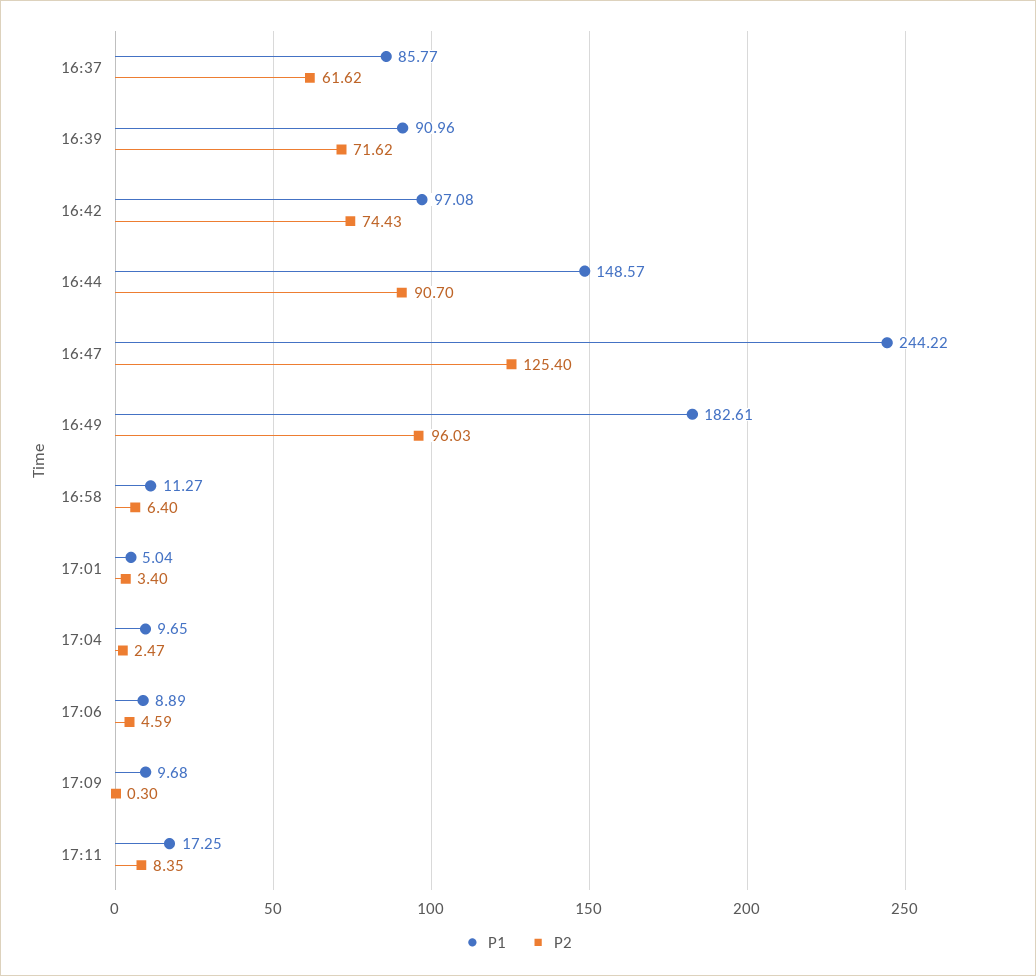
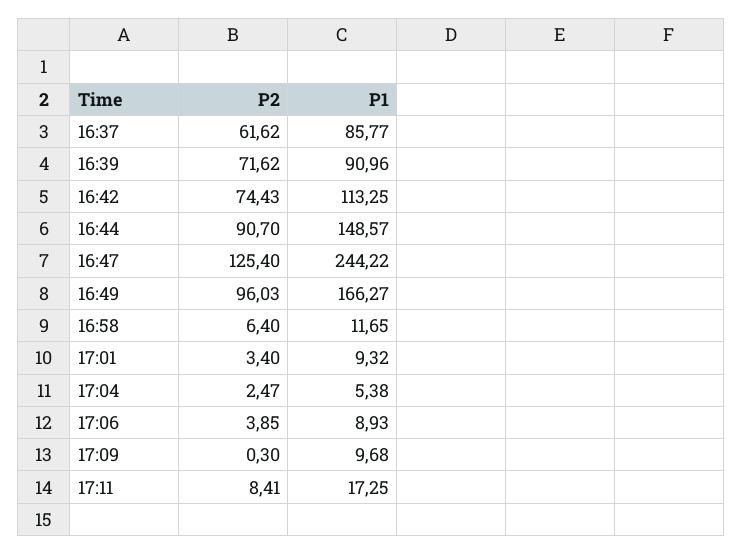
P1, 16:42: 97.08 -> 113.25
P1, 16:49: 182.61 -> 166.27
P1, 16:58: 11.27 -> 11.65
P1, 17:01: 5.04 -> 9.32
P1, 17:04: 9.65 -> 5.38
P1, 17:06: 8.89 -> 8.93
P2, 17:06: 4.59 -> 3.85
P2, 17:11: 8.35 -> 8.41

